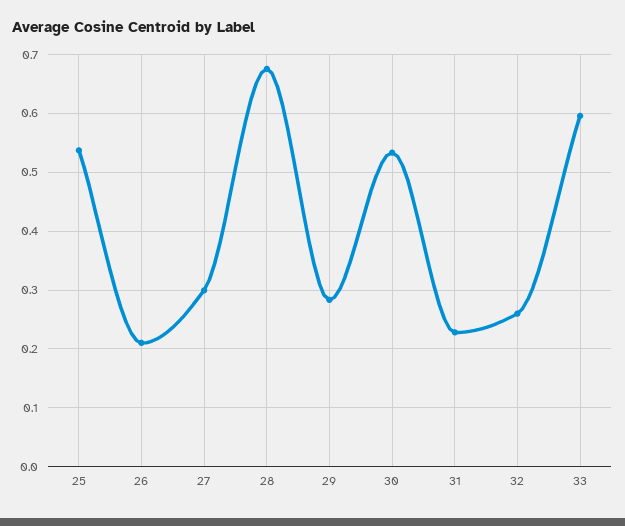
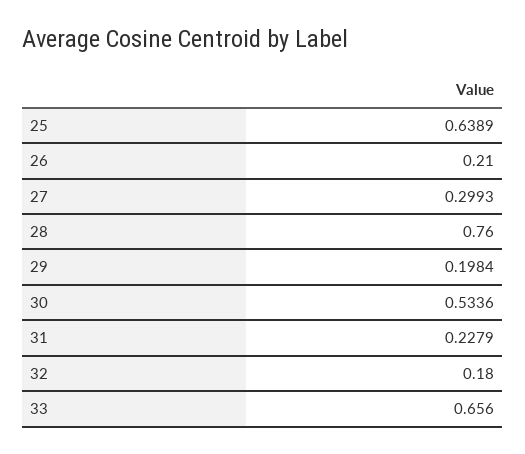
25: 0.54 -> 0.6389
28: 0.68 -> 0.76
29: 0.28 -> 0.1984
32: 0.26 -> 0.18
33: 0.6 -> 0.656

